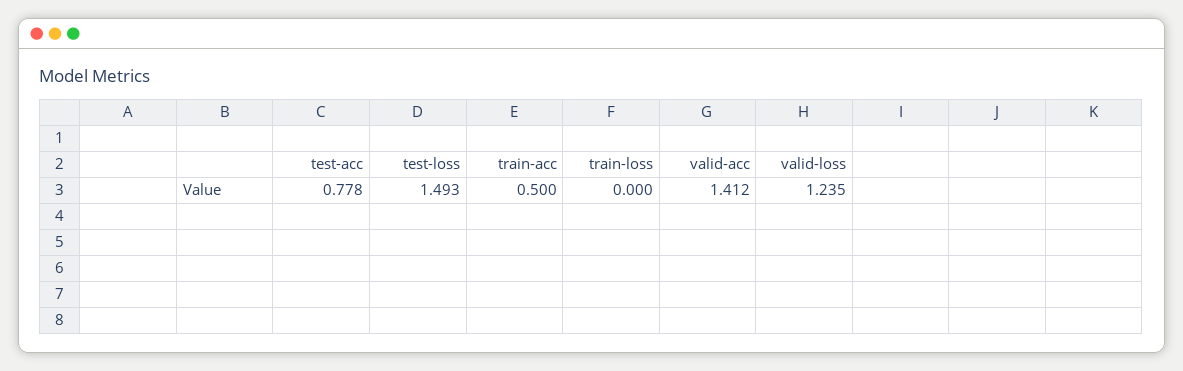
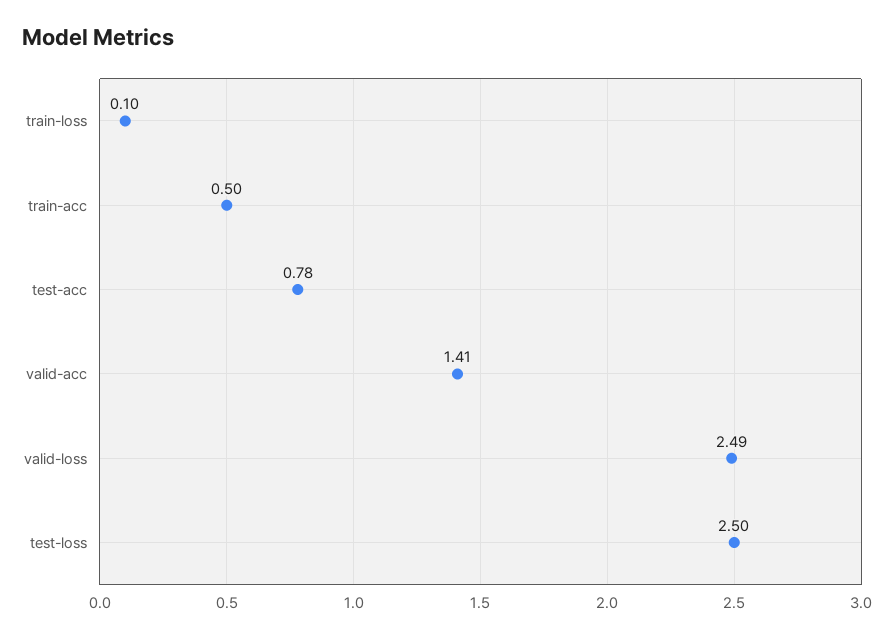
test-loss: 1.493 -> 2.5
train-loss: 0 -> 0.1
valid-loss: 1.235 -> 2.49

